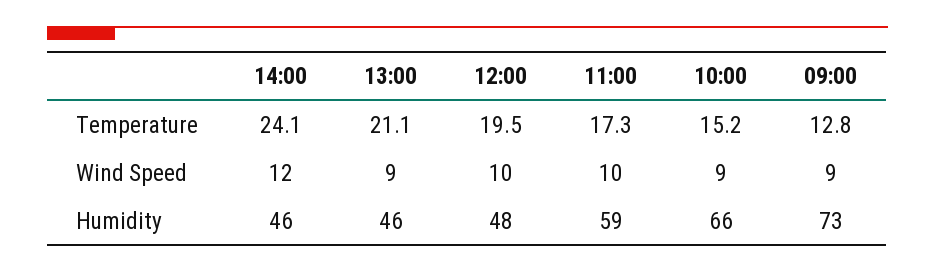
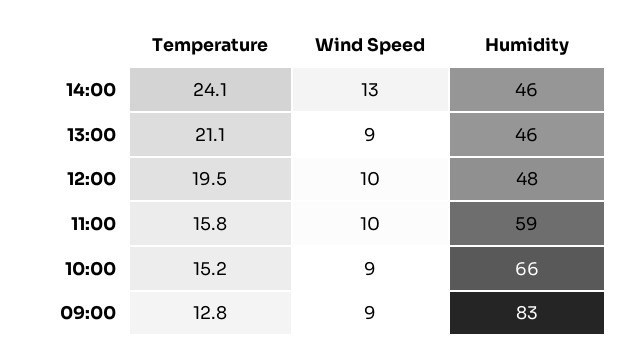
11:00, Temperature: 17.3 -> 15.8
14:00, Wind Speed: 12 -> 13
09:00, Humidity: 73 -> 83

